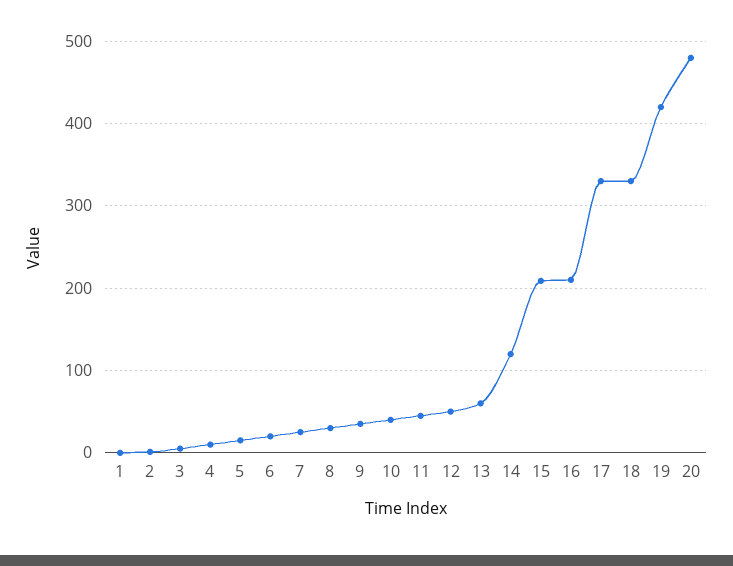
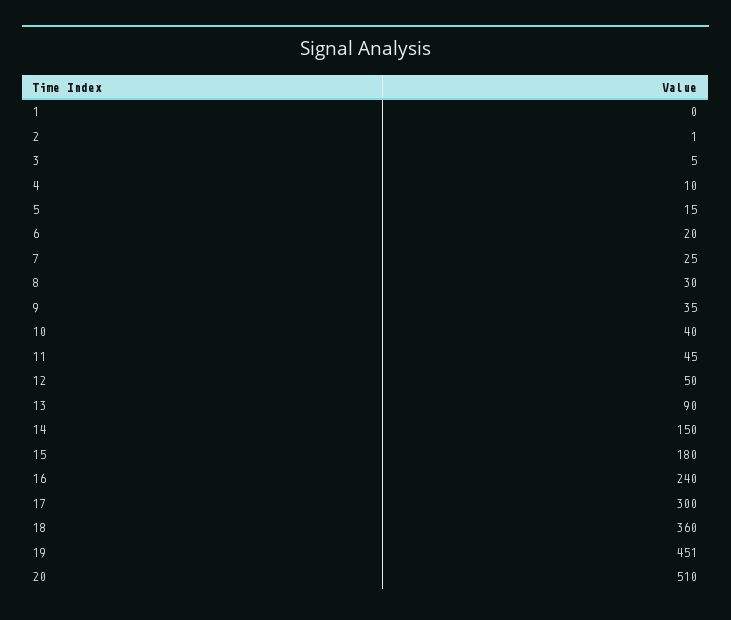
13: 60 -> 90
14: 120 -> 150
15: 210 -> 180
16: 210 -> 240
17: 330 -> 300
18: 330 -> 360
19: 420 -> 451
20: 480 -> 510

